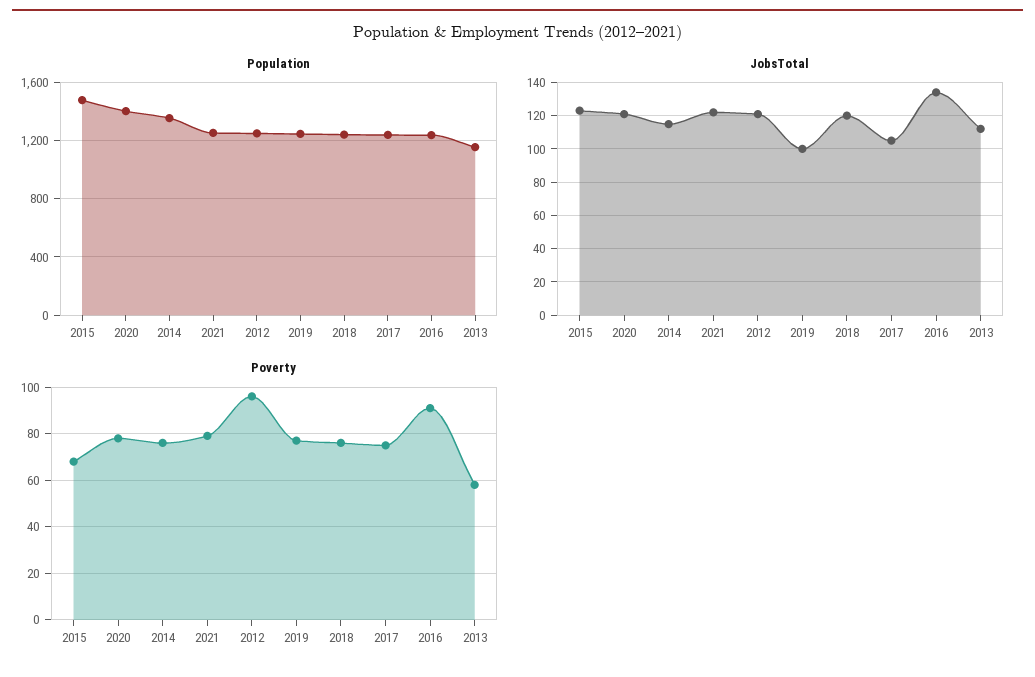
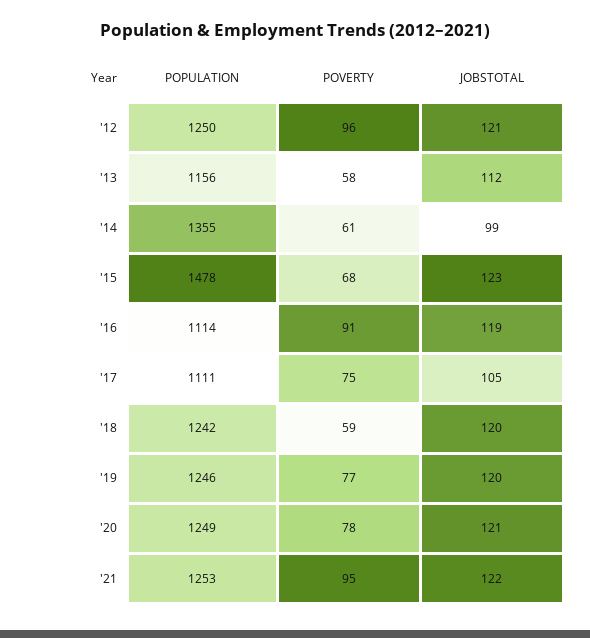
Population, 2020: 1400 -> 1249
Population, 2017: 1250 -> 1111
Population, 2016: 1250 -> 1114
JobsTotal, 2014: 115 -> 99
JobsTotal, 2019: 100 -> 120
JobsTotal, 2016: 135 -> 119
Poverty, 2014: 75 -> 61
Poverty, 2021: 80 -> 95
Poverty, 2018: 75 -> 59

